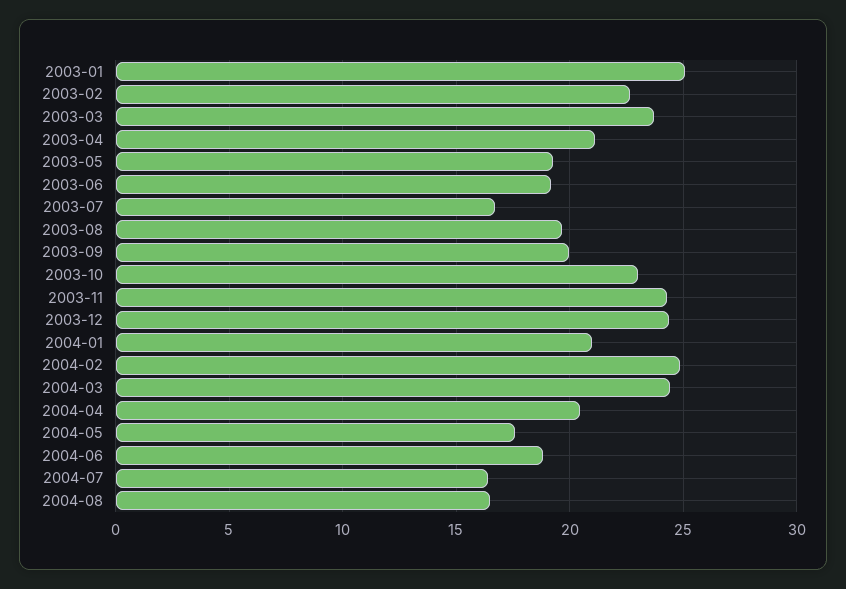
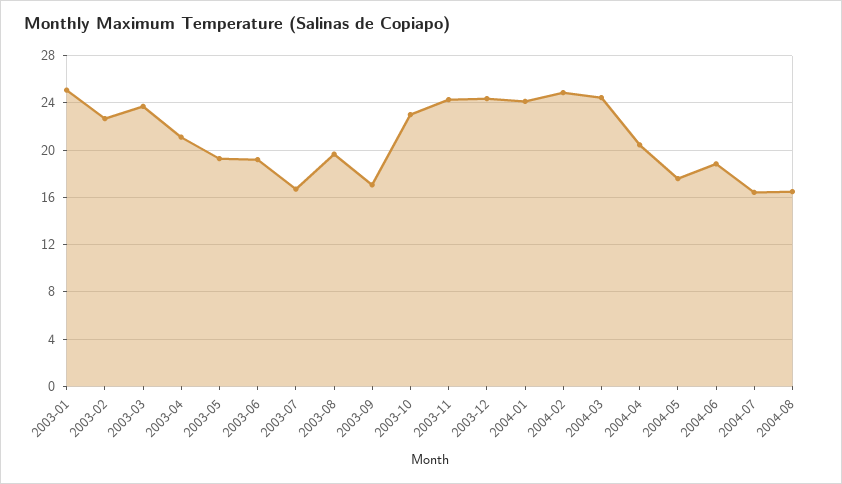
2003-09: 20 -> 17
2004-01: 21 -> 24

